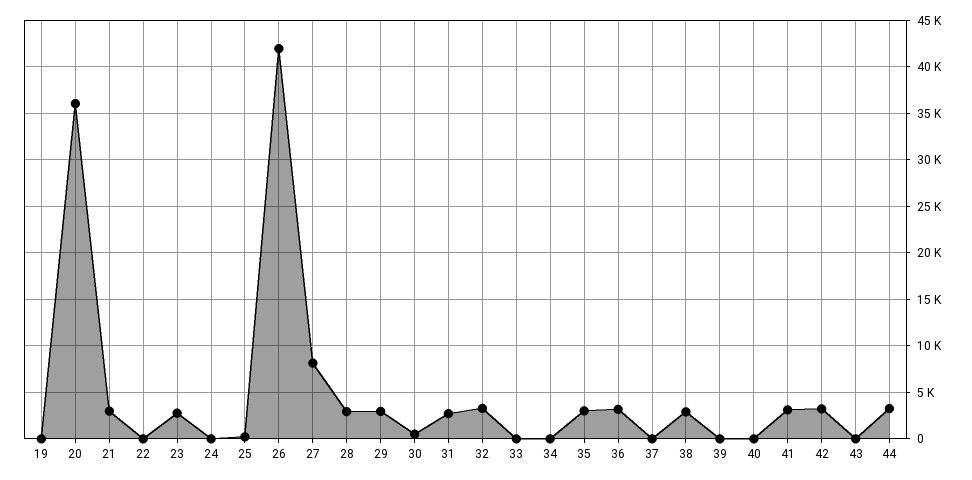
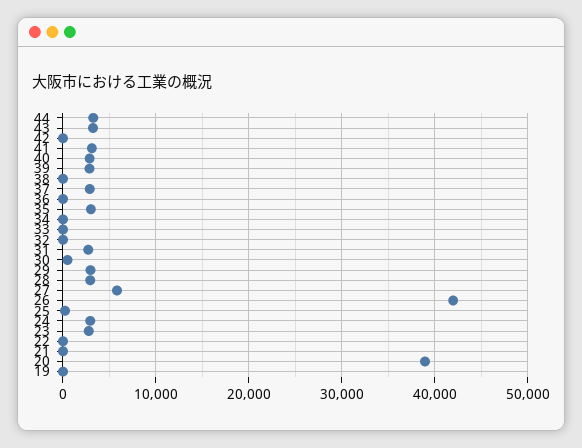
20: 36000 -> 39000
21: 3000 -> 0
24: 0 -> 3000
27: 8000 -> 6000
32: 3000 -> 0
36: 3000 -> 0
37: 0 -> 3000
38: 3000 -> 0
39: 0 -> 3000
40: 0 -> 3000
42: 3000 -> 0
43: 0 -> 3000

